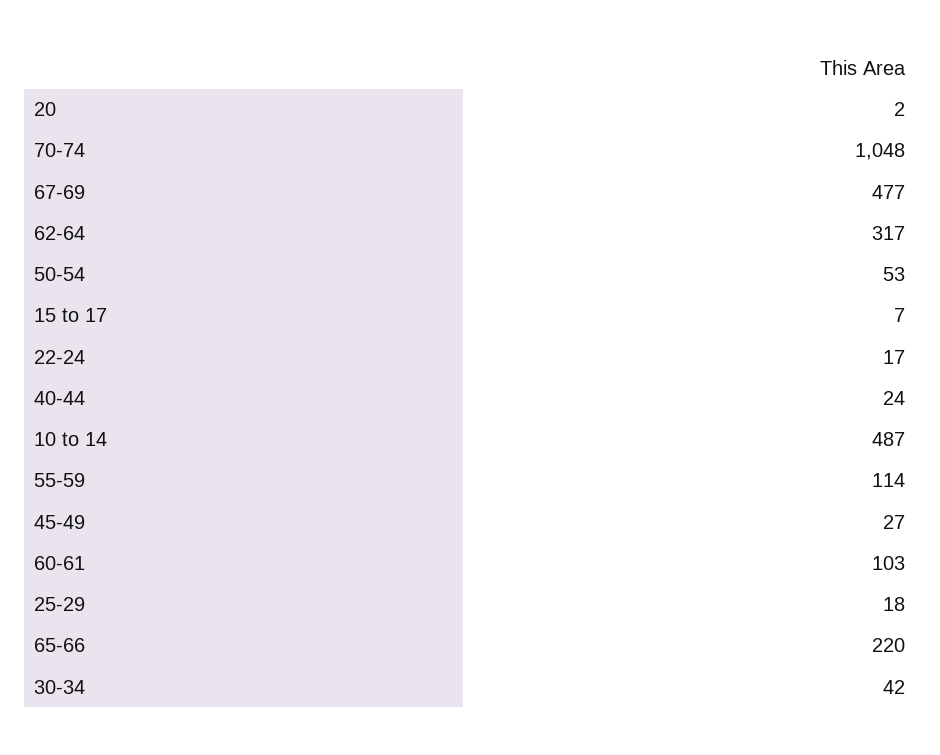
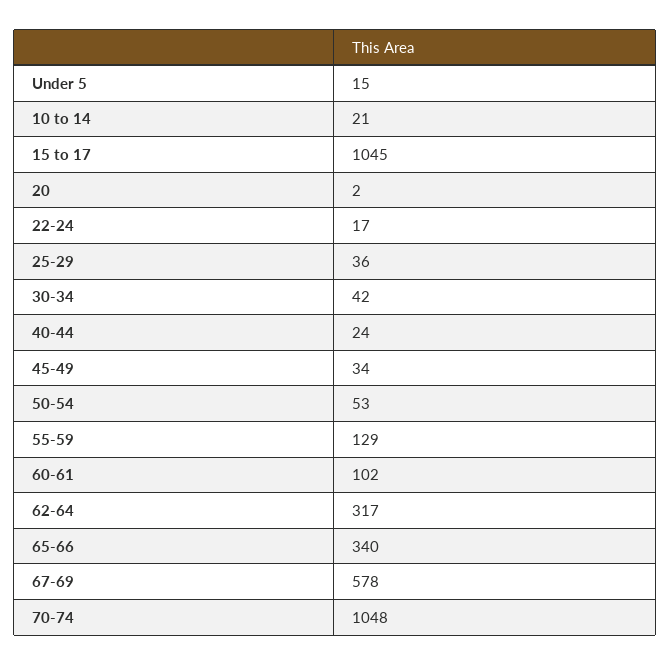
67-69: 477 -> 578
15 to 17: 7 -> 1045
10 to 14: 487 -> 21
55-59: 114 -> 129
45-49: 27 -> 34
60-61: 103 -> 102
25-29: 18 -> 36
65-66: 220 -> 340
Under 5: none -> 15

